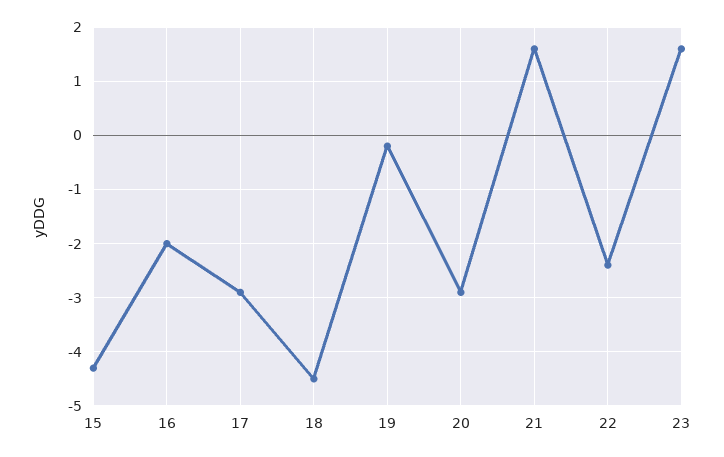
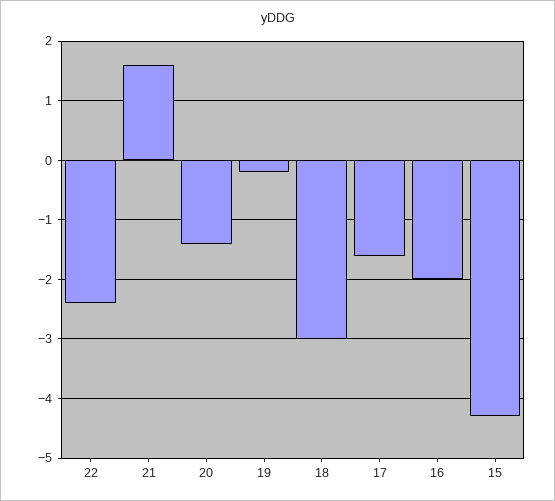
17: -3 -> -1.5
18: -4.5 -> -3
20: -3 -> -1.5
23: 1.5 -> none

